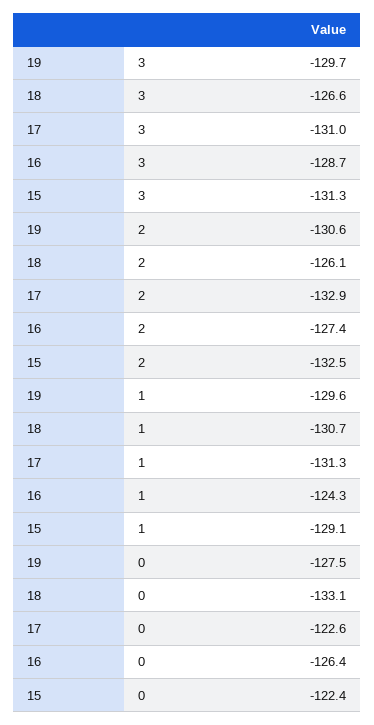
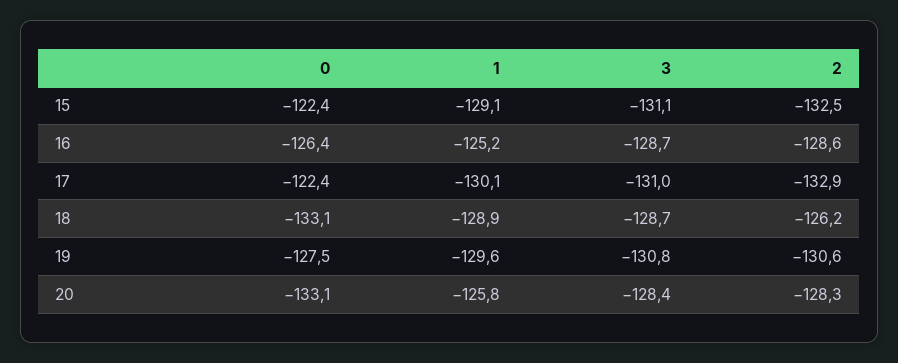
19, 3: -129.7 -> -130.8
18, 3: -126.6 -> -128.7
15, 3: -131.3 -> -131.1
18, 2: -126.1 -> -126.2
16, 2: -127.4 -> -128.6
18, 1: -130.7 -> -128.9
17, 1: -131.3 -> -130.1
16, 1: -124.3 -> -125.2
17, 0: -122.6 -> -122.4
20, 0: none -> -133.1
20, 1: none -> -125.8
20, 3: none -> -128.4
20, 2: none -> -128.3

